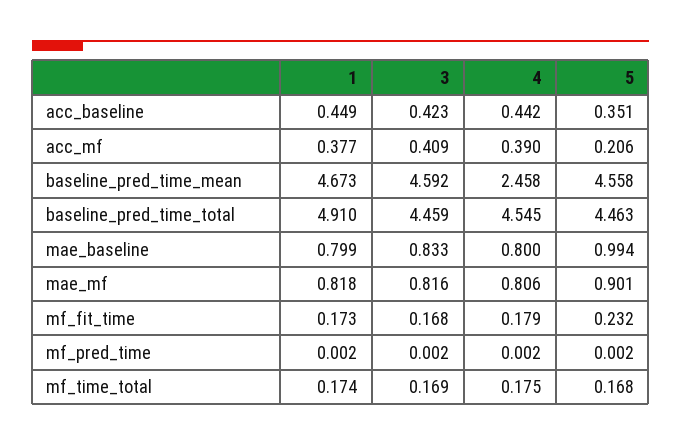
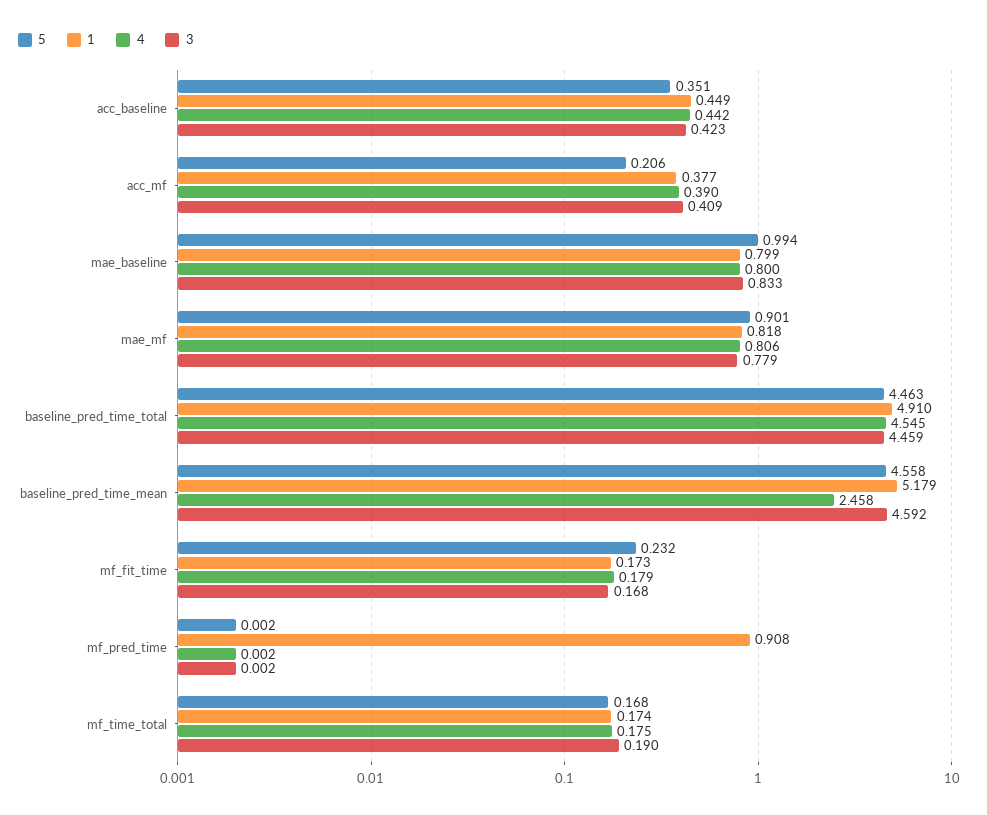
1, baseline_pred_time_mean: 4.673 -> 5.179
3, mae_mf: 0.816 -> 0.779
1, mf_pred_time: 0.002 -> 0.908
3, mf_time_total: 0.169 -> 0.19

